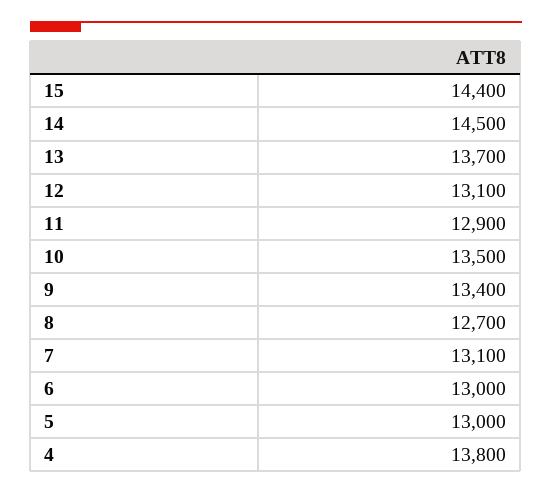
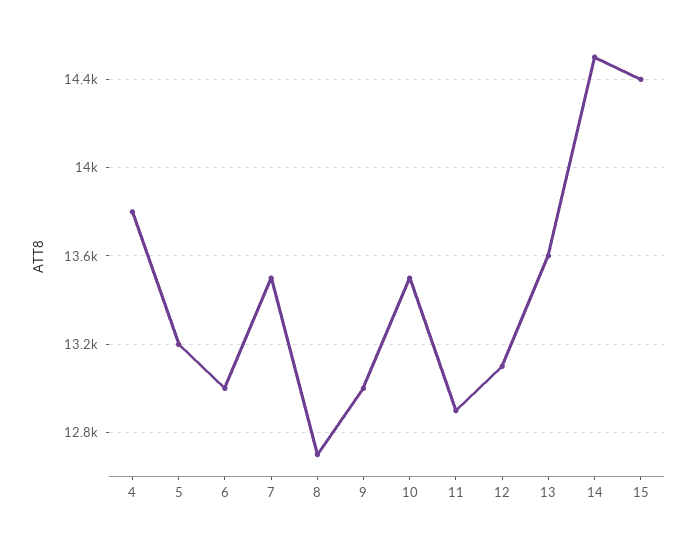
13: 13700 -> 13600
9: 13400 -> 13000
7: 13100 -> 13500
5: 13000 -> 13200

